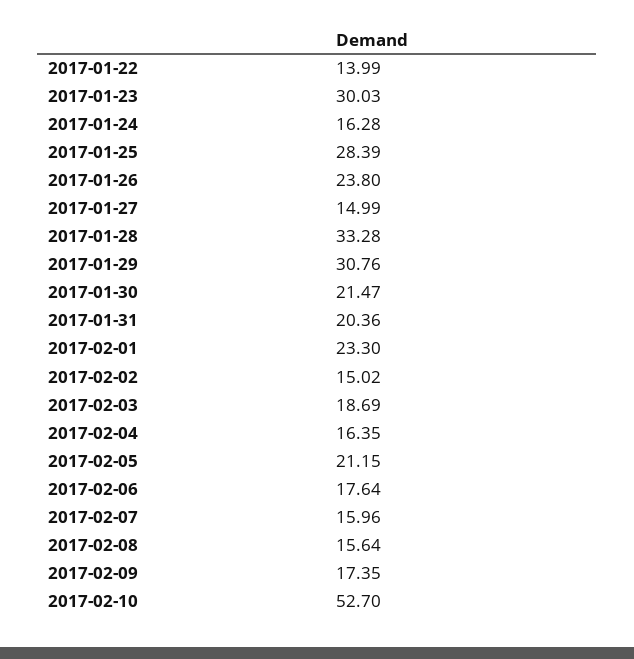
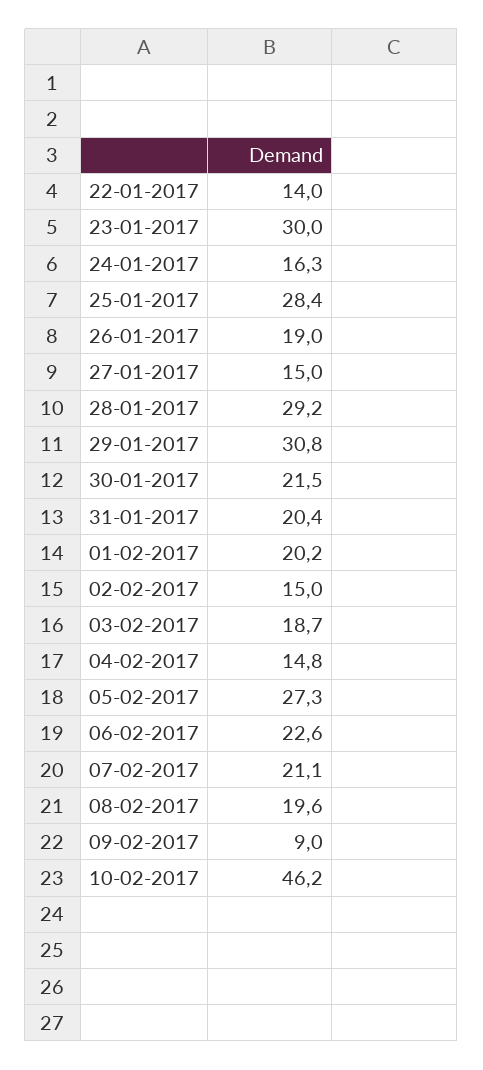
2017-01-26: 23.8 -> 19
2017-01-28: 33.28 -> 29.2
2017-02-01: 23.3 -> 20.2
2017-02-04: 16.35 -> 14.8
2017-02-05: 21.15 -> 27.3
2017-02-06: 17.64 -> 22.6
2017-02-07: 15.96 -> 21.1
2017-02-08: 15.64 -> 19.6
2017-02-09: 17.35 -> 9
2017-02-10: 52.7 -> 46.2

